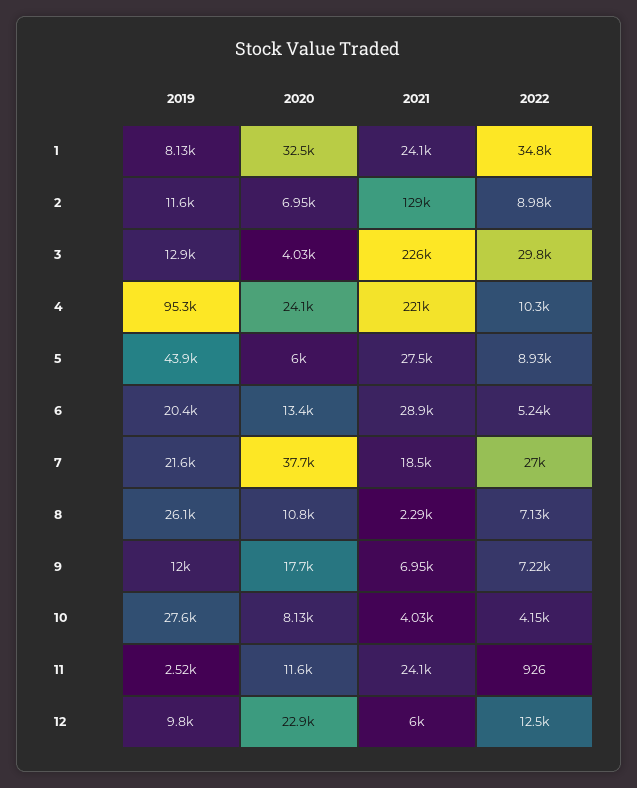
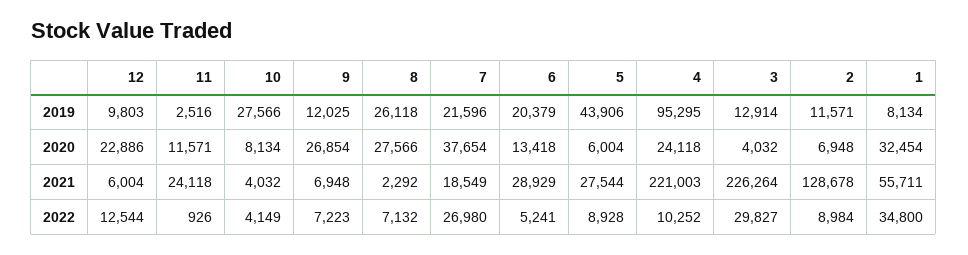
2021, 1: 24100 -> 55711
2020, 8: 10800 -> 27566
2020, 9: 17700 -> 26854

